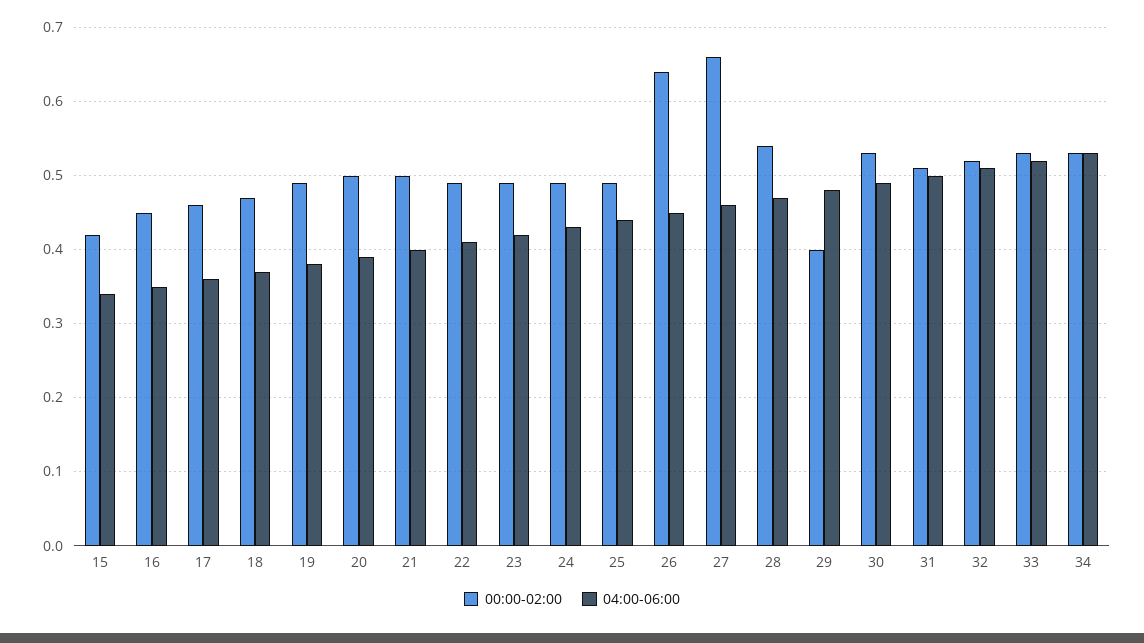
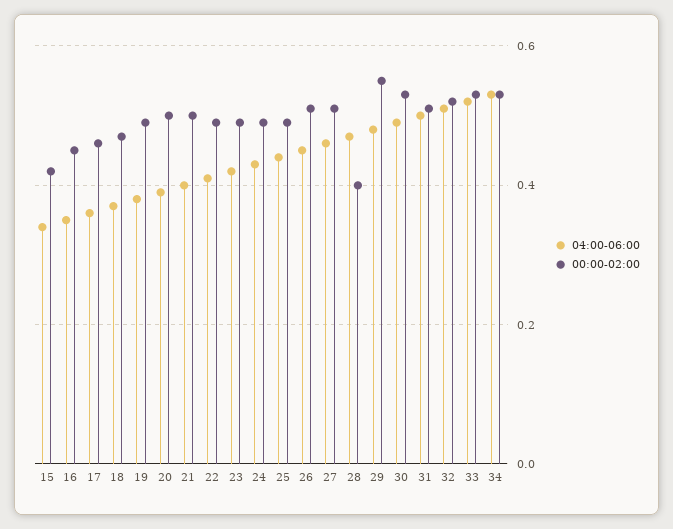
00:00-02:00, 26: 0.64 -> 0.5
00:00-02:00, 27: 0.66 -> 0.5
00:00-02:00, 28: 0.54 -> 0.4
00:00-02:00, 29: 0.4 -> 0.55

